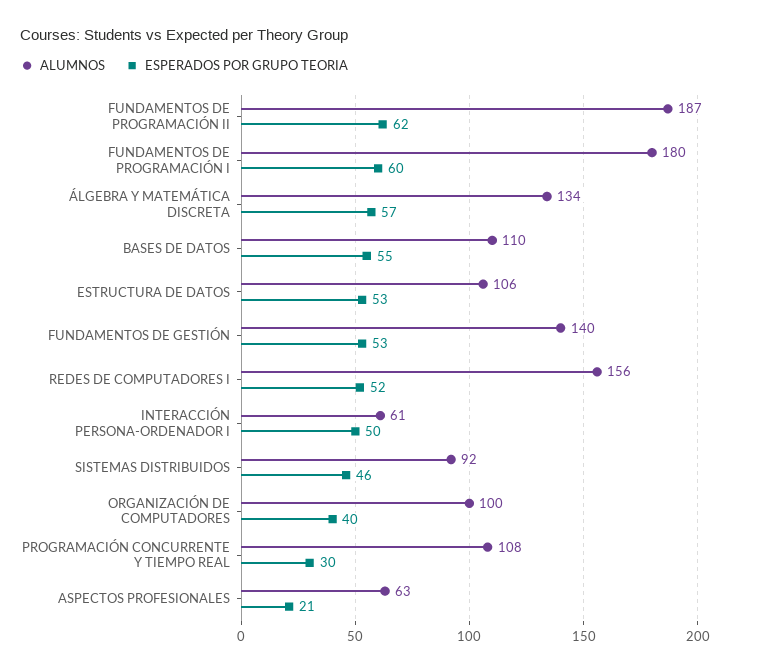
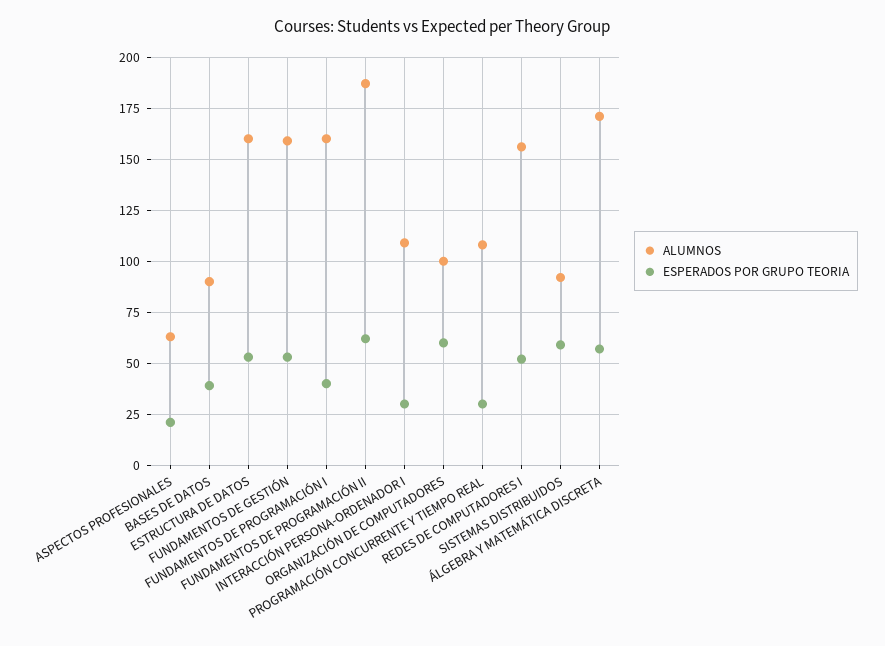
ALUMNOS, FUNDAMENTOS DE PROGRAMACIÓN I: 180 -> 160
ESPERADOS POR GRUPO TEORIA, FUNDAMENTOS DE PROGRAMACIÓN I: 60 -> 40
ALUMNOS, ÁLGEBRA Y MATEMÁTICA DISCRETA: 134 -> 170
ALUMNOS, BASES DE DATOS: 110 -> 90
ESPERADOS POR GRUPO TEORIA, BASES DE DATOS: 55 -> 40
ALUMNOS, ESTRUCTURA DE DATOS: 106 -> 160
ALUMNOS, FUNDAMENTOS DE GESTIÓN: 140 -> 160
ALUMNOS, INTERACCIÓN PERSONA-ORDENADOR I: 61 -> 110
ESPERADOS POR GRUPO TEORIA, INTERACCIÓN PERSONA-ORDENADOR I: 50 -> 30
ESPERADOS POR GRUPO TEORIA, SISTEMAS DISTRIBUIDOS: 46 -> 60
ESPERADOS POR GRUPO TEORIA, ORGANIZACIÓN DE COMPUTADORES: 40 -> 60

